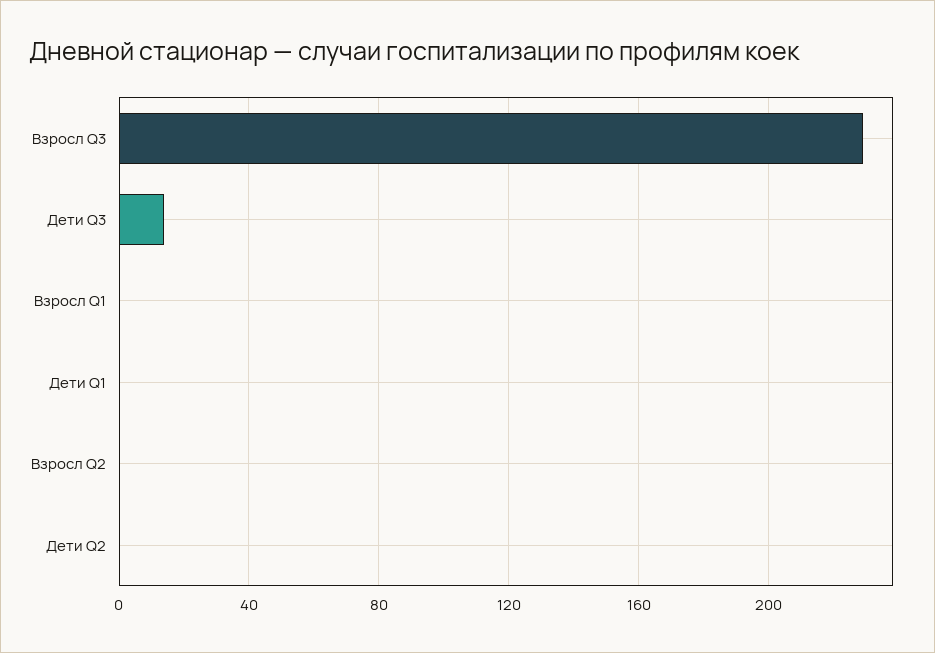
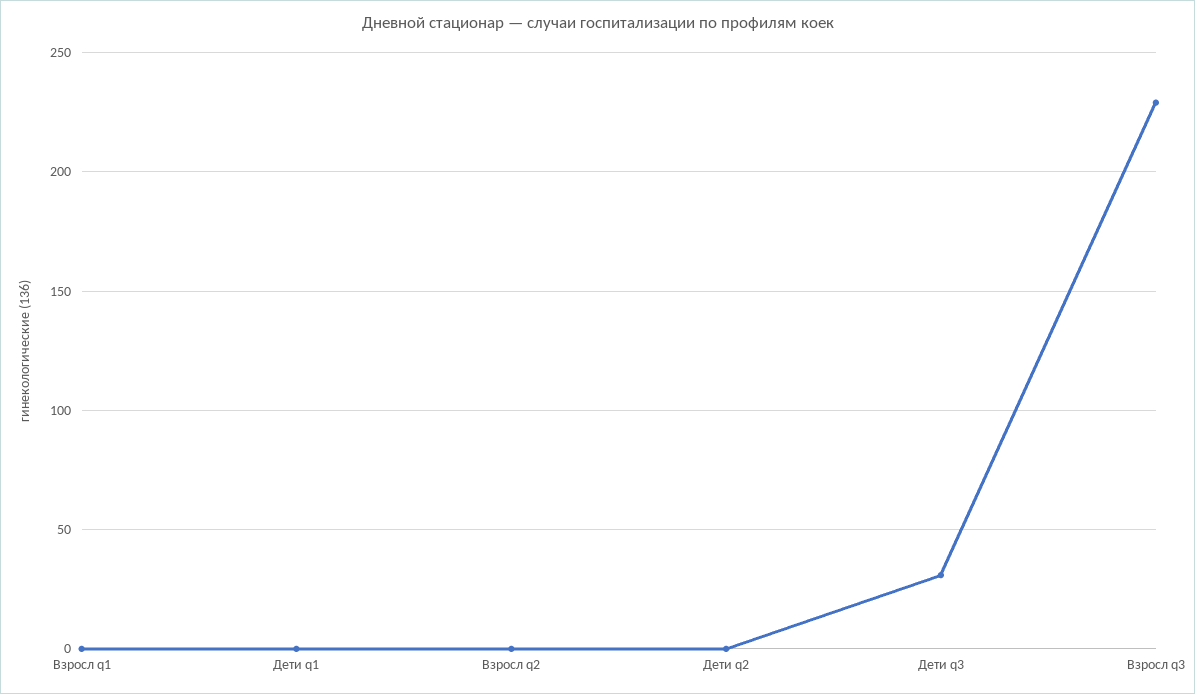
Дети Q3: 15 -> 30

